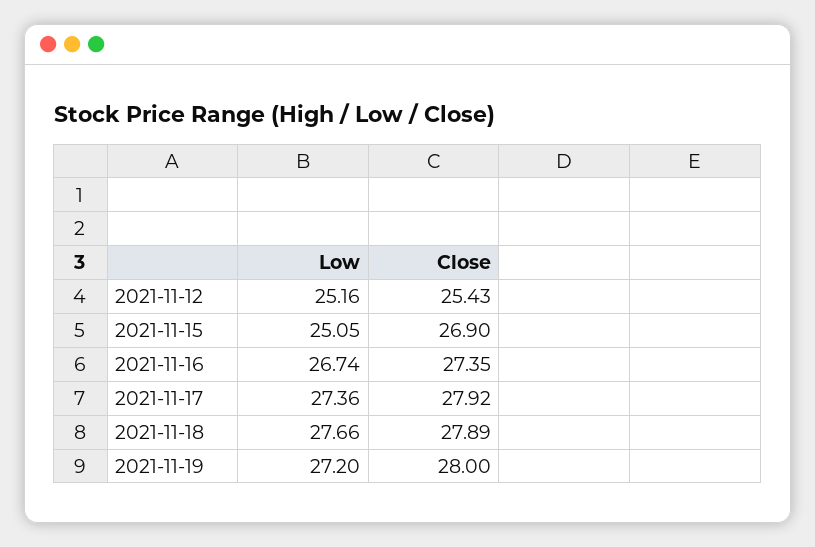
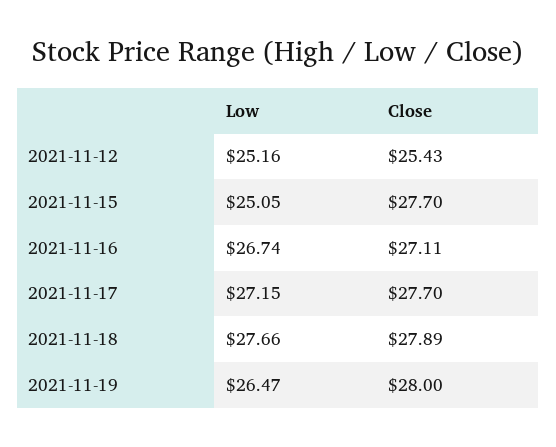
Close, 2021-11-15: 26.9 -> 27.7
Close, 2021-11-16: 27.35 -> 27.11
Low, 2021-11-17: 27.36 -> 27.15
Close, 2021-11-17: 27.92 -> 27.7
Low, 2021-11-19: 27.2 -> 26.47

